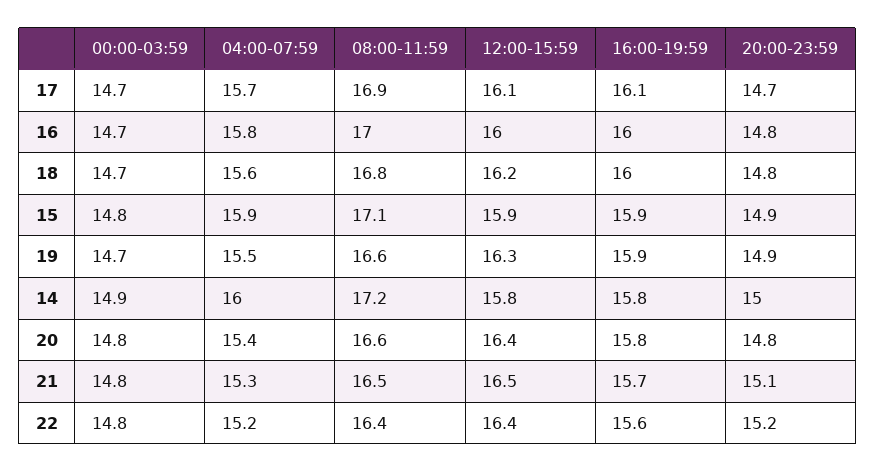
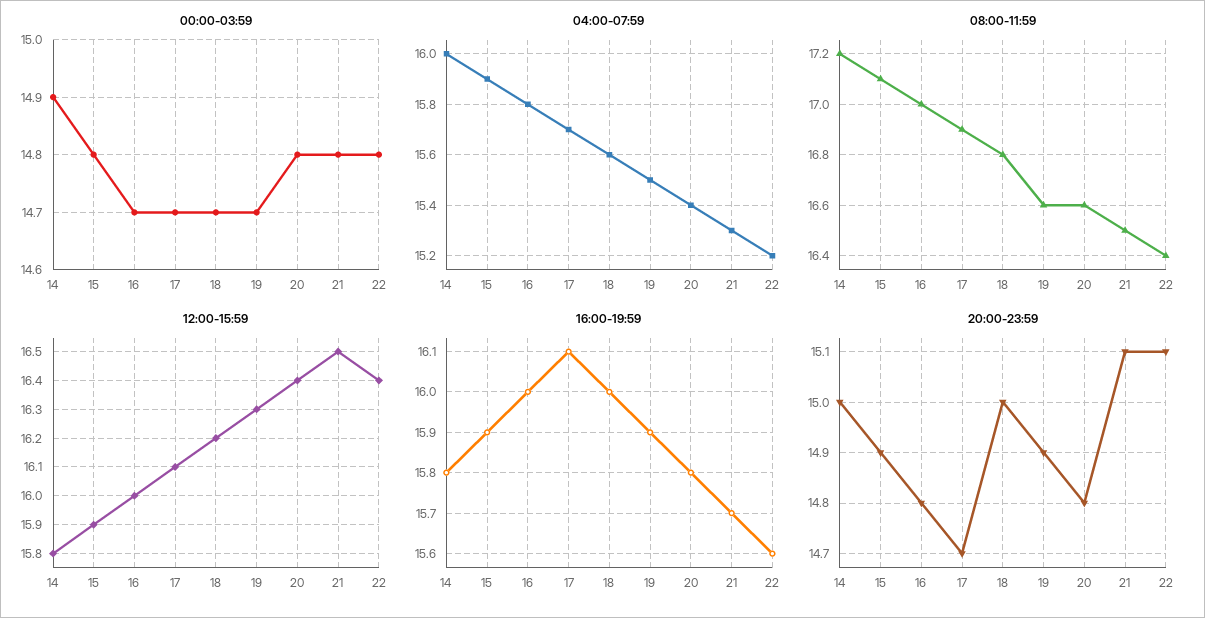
20:00-23:59, 18: 14.8 -> 15
20:00-23:59, 22: 15.2 -> 15.1

